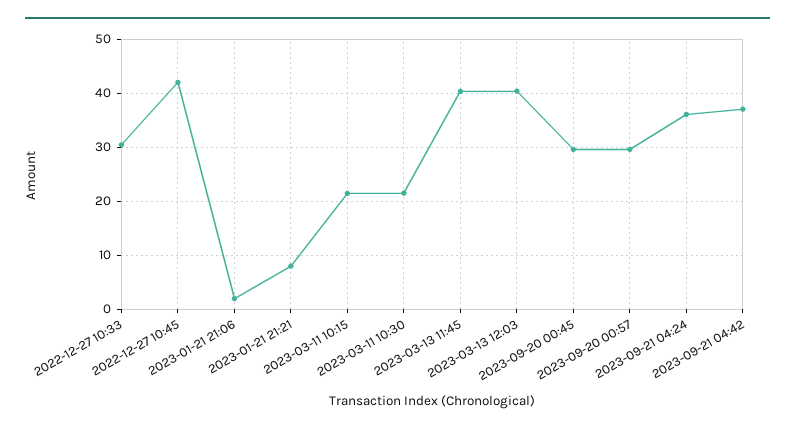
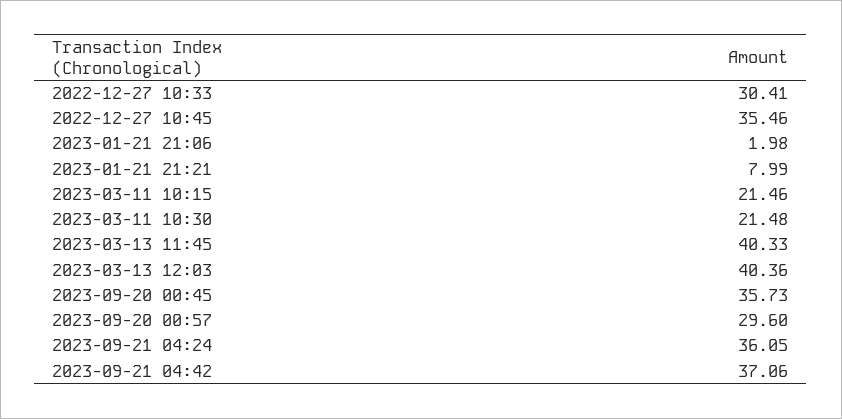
2022-12-27 10:45: 42 -> 35.46
2023-09-20 00:45: 30 -> 35.73

